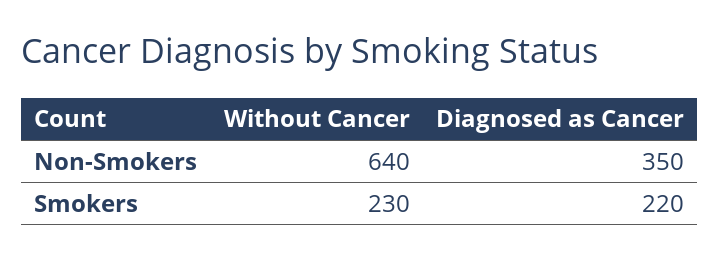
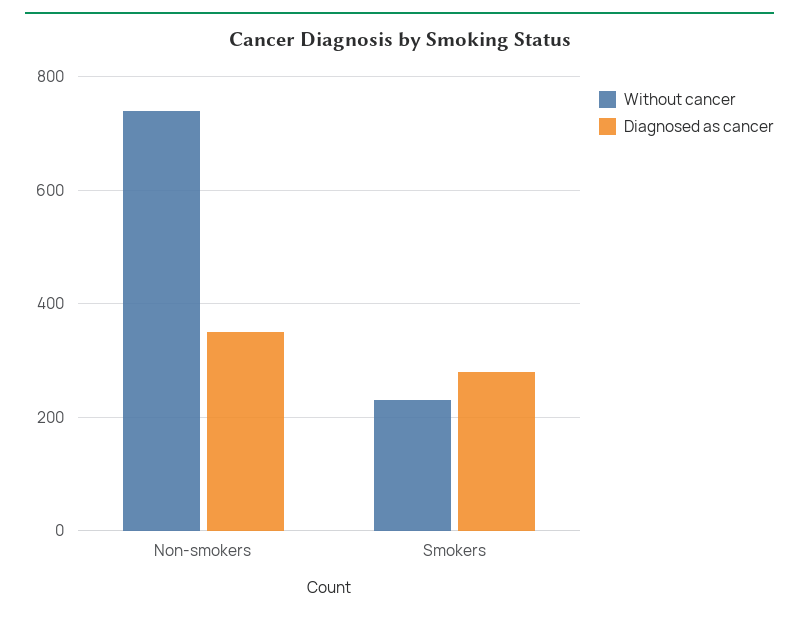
Without Cancer, Non-Smokers: 640 -> 740
Diagnosed as Cancer, Smokers: 220 -> 280

